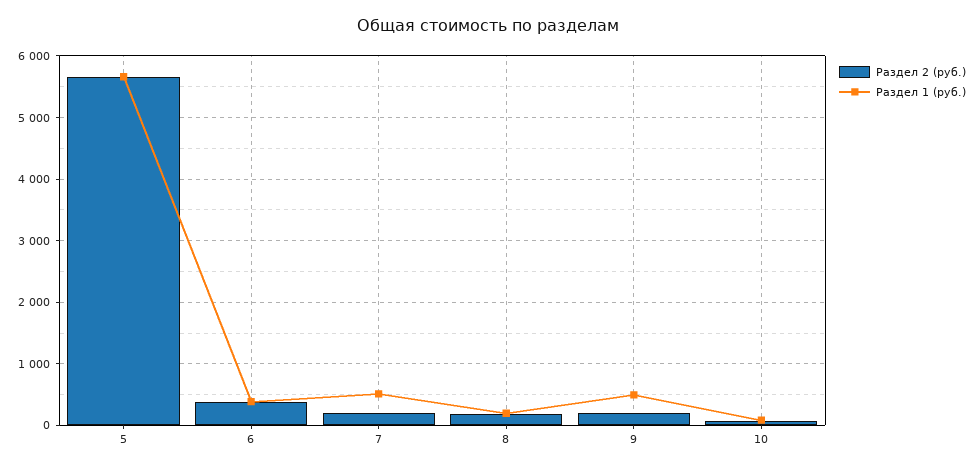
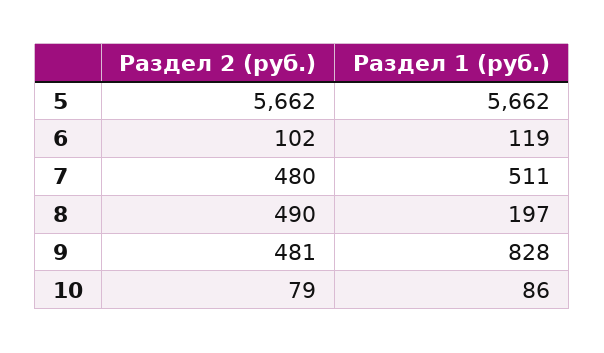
Раздел 2 (руб.), 6: 400 -> 102
Раздел 1 (руб.), 6: 400 -> 119
Раздел 2 (руб.), 7: 200 -> 480
Раздел 2 (руб.), 8: 200 -> 490
Раздел 2 (руб.), 9: 200 -> 481
Раздел 1 (руб.), 9: 500 -> 828

